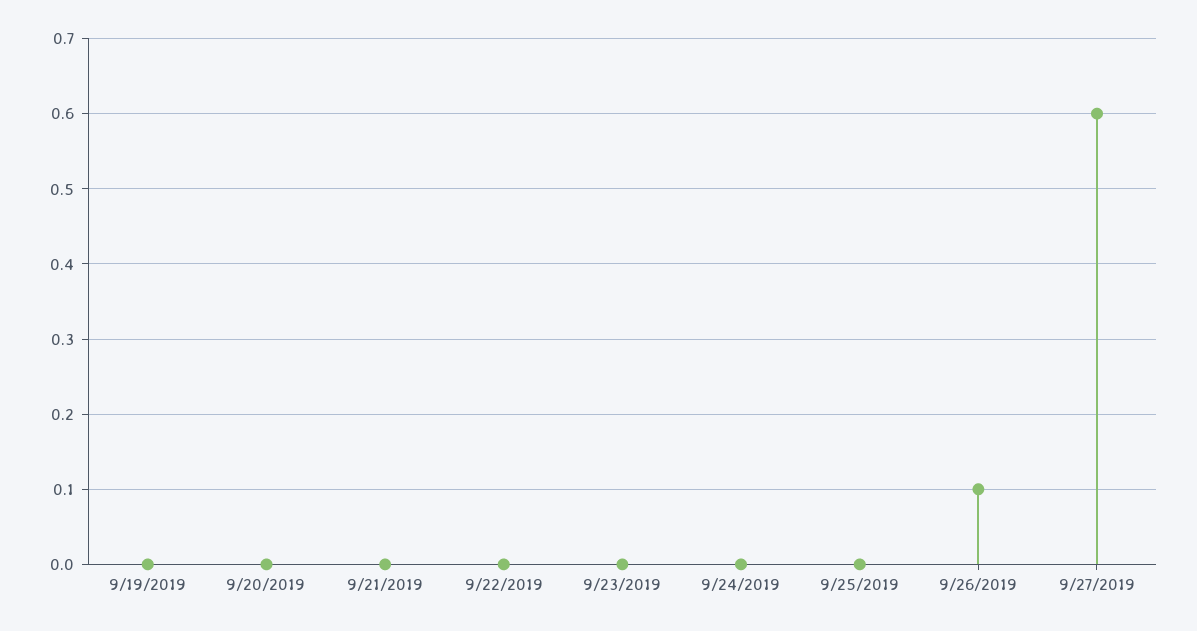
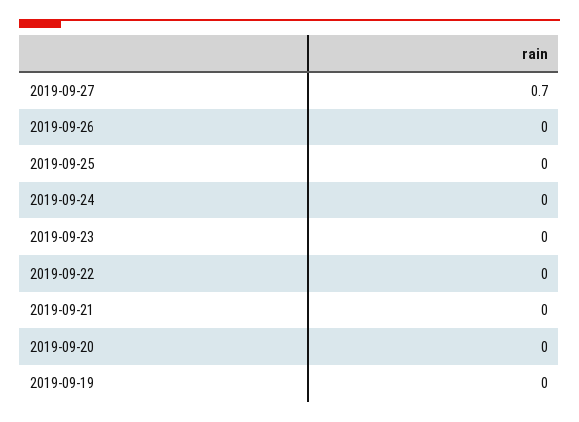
9/26/2019: 0.1 -> 0
9/27/2019: 0.6 -> 0.7

